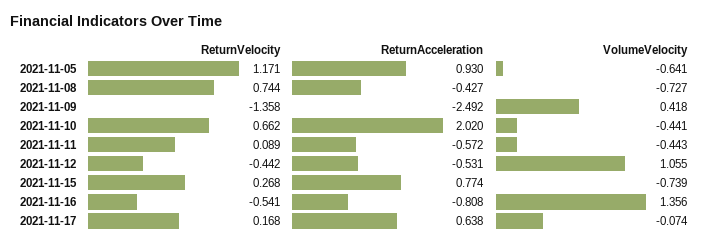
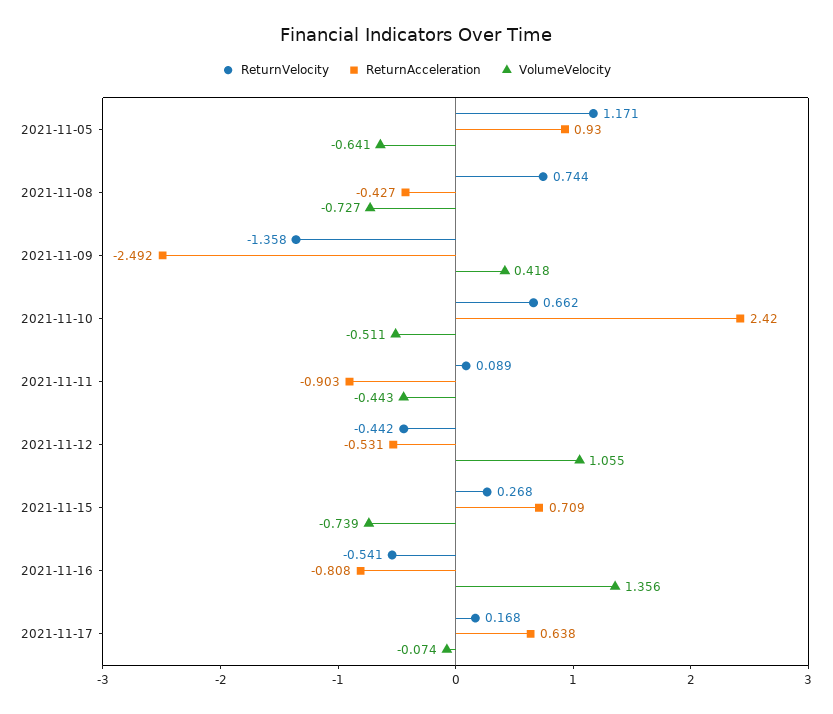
ReturnAcceleration, 2021-11-10: 2.02 -> 2.42
VolumeVelocity, 2021-11-10: -0.441 -> -0.511
ReturnAcceleration, 2021-11-11: -0.572 -> -0.903
ReturnAcceleration, 2021-11-15: 0.774 -> 0.709

